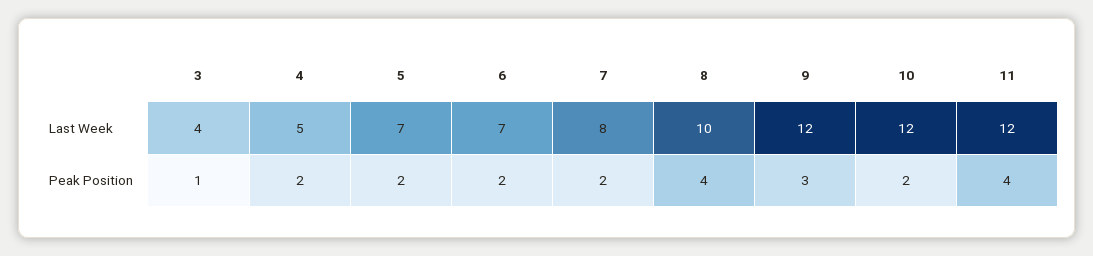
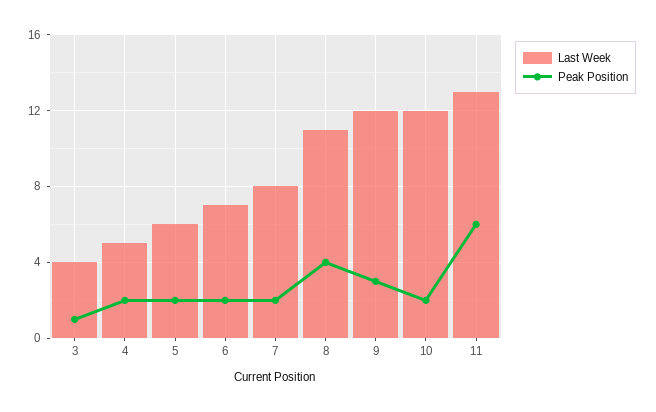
Last Week, 5: 7 -> 6
Last Week, 8: 10 -> 11
Last Week, 11: 12 -> 13
Peak Position, 11: 4 -> 6

